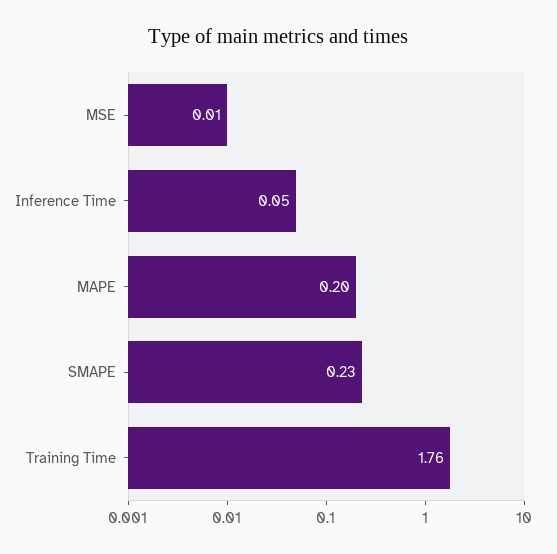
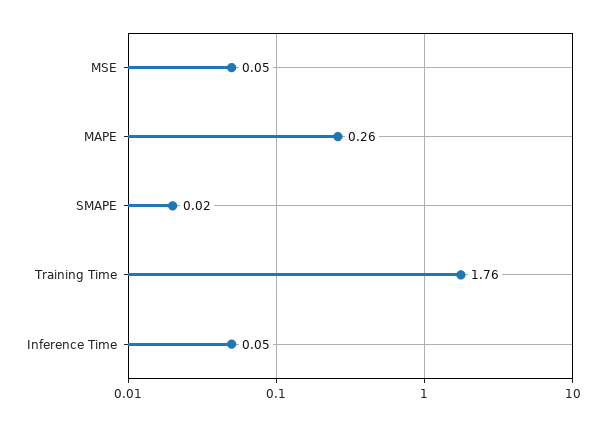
MSE: 0.01 -> 0.05
MAPE: 0.2 -> 0.26
SMAPE: 0.23 -> 0.02

